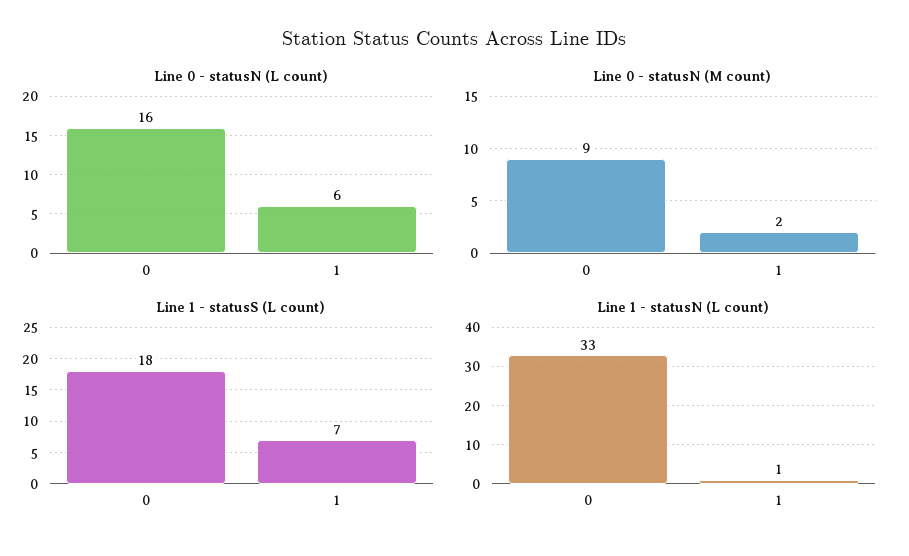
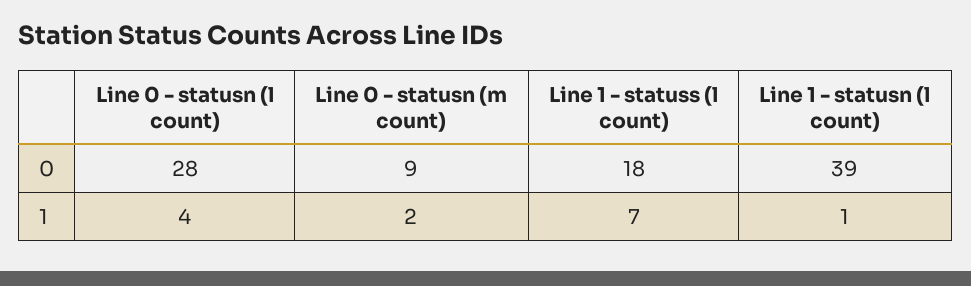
Line 0 - statusN (L count), 0: 16 -> 28
Line 0 - statusN (L count), 1: 6 -> 4
Line 1 - statusN (L count), 0: 33 -> 39

